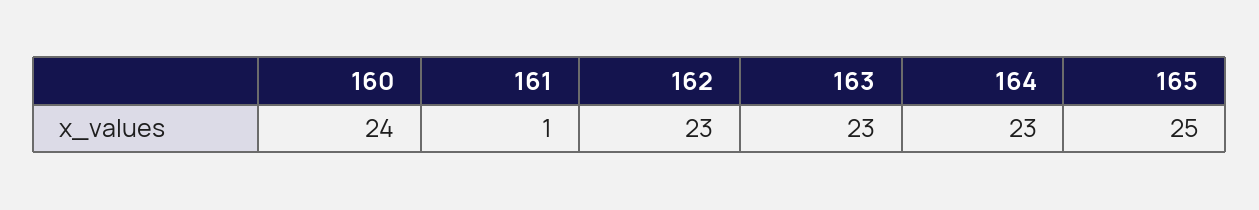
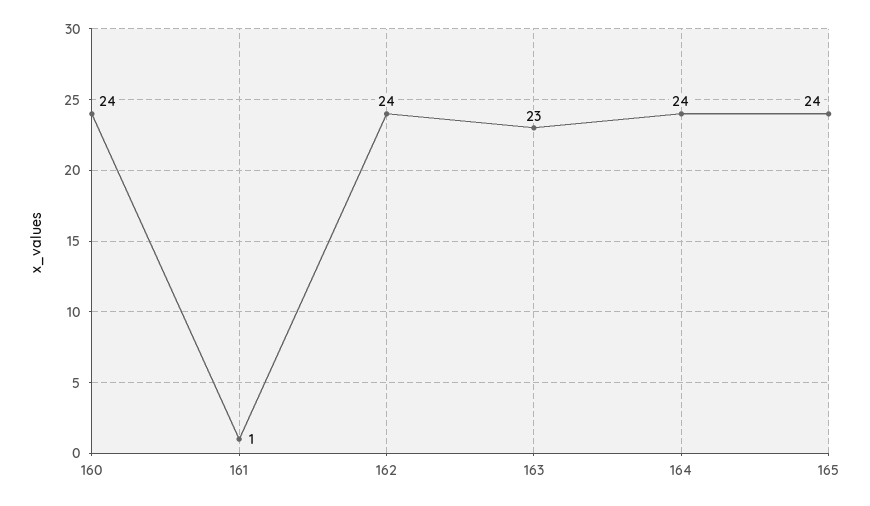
162: 23 -> 24
164: 23 -> 24
165: 25 -> 24

